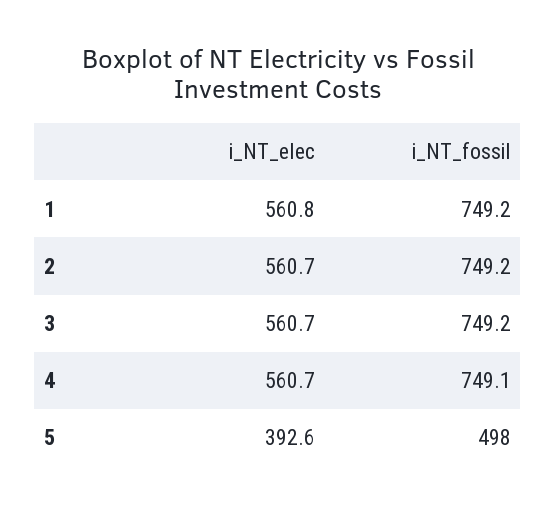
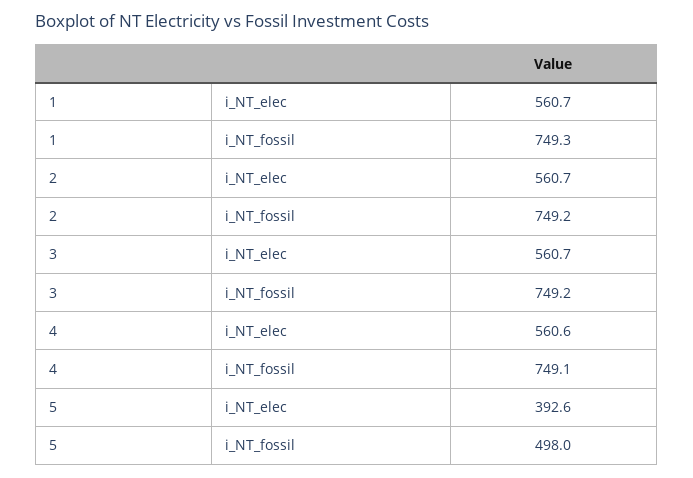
i_NT_elec, 1: 560.8 -> 560.7
i_NT_fossil, 1: 749.2 -> 749.3
i_NT_elec, 4: 560.7 -> 560.6

